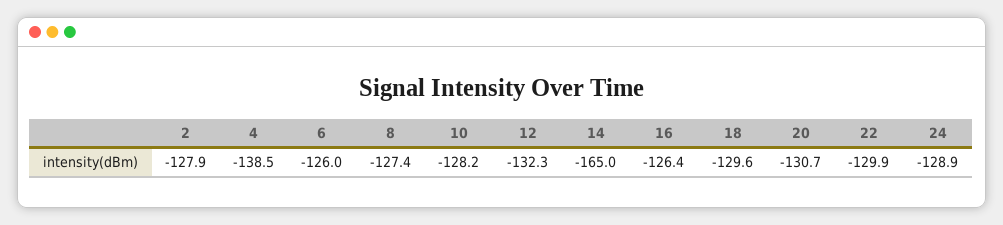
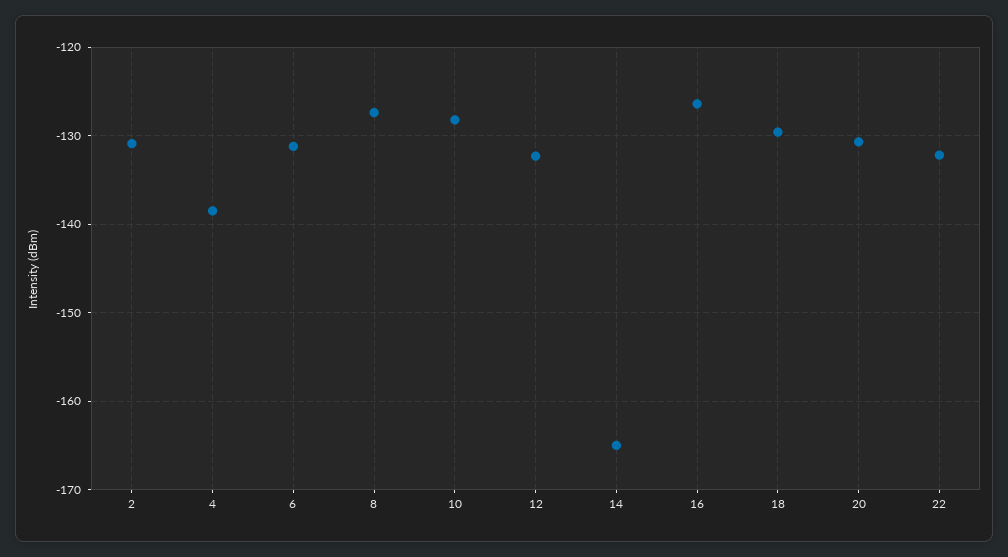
2: -127.9 -> -131
6: -126 -> -131
22: -129.9 -> -132
24: -128.9 -> none

